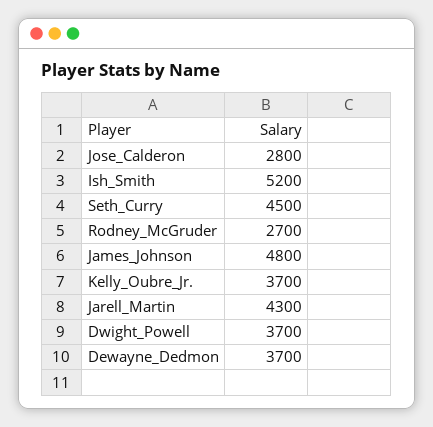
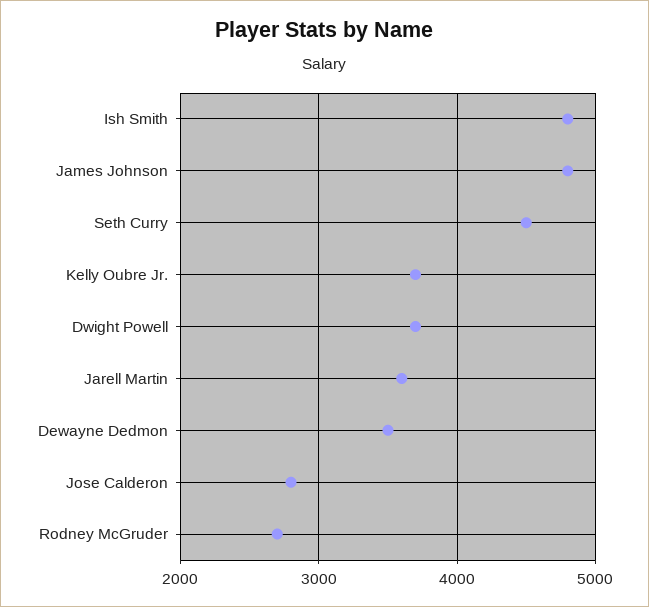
Ish_Smith: 5200 -> 4800
Jarell_Martin: 4300 -> 3600
Dewayne_Dedmon: 3700 -> 3500

